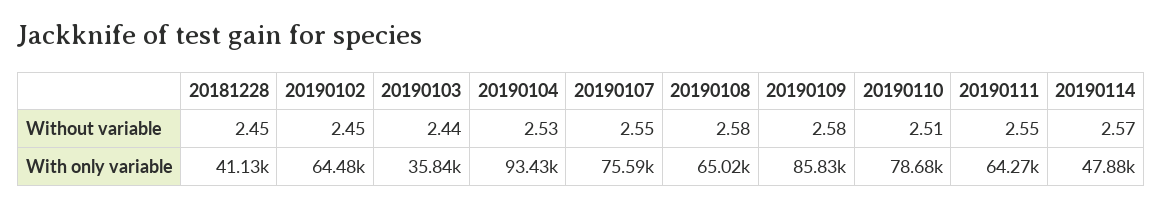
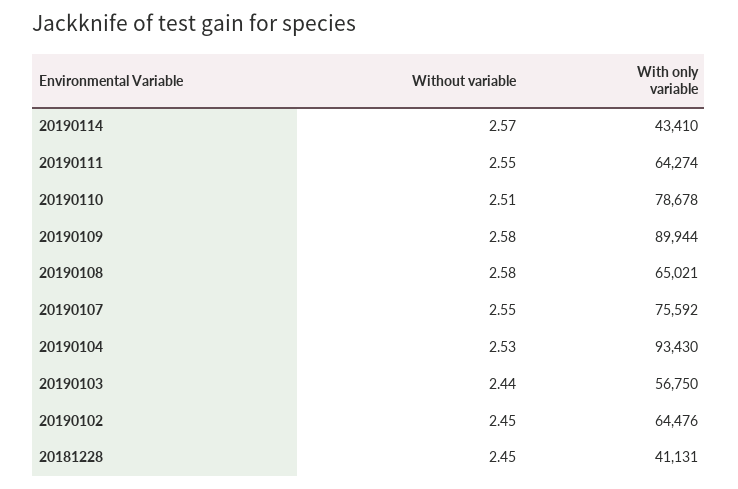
20190103, With only variable: 35840 -> 56750
20190109, With only variable: 85830 -> 89944
20190114, With only variable: 47880 -> 43410

